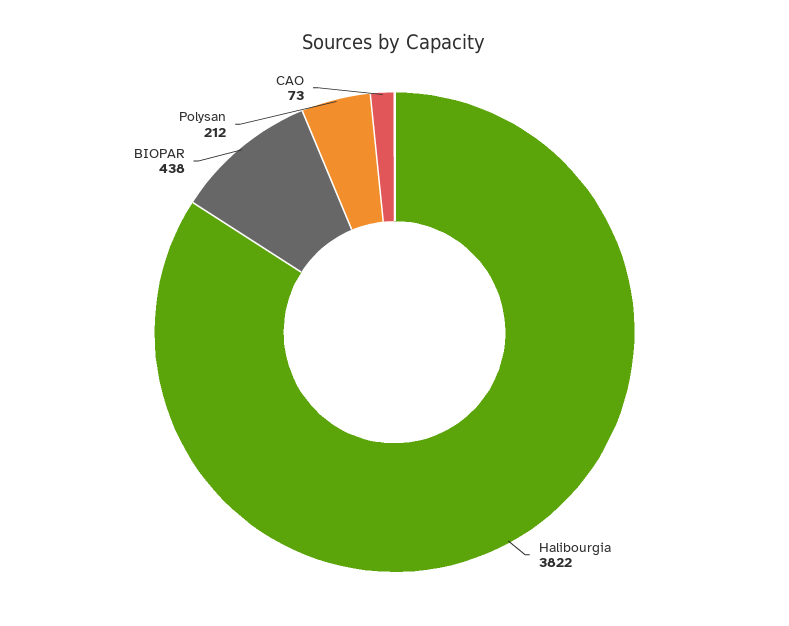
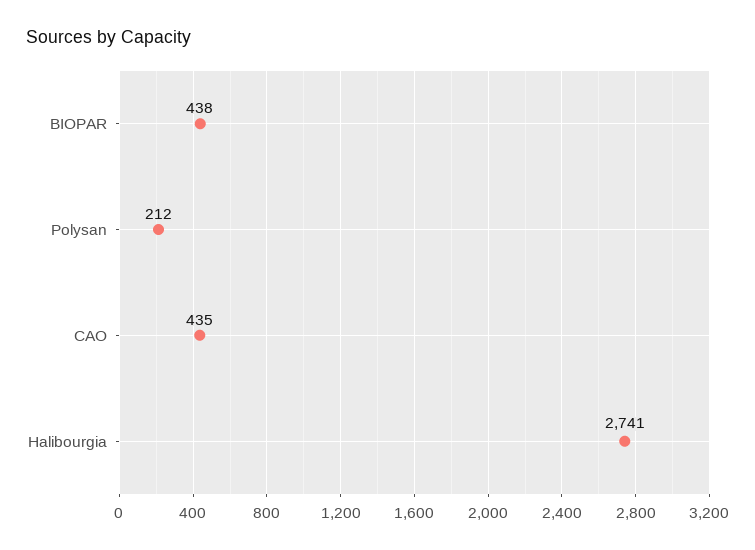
Halibourgia: 3822 -> 2741
CAO: 73 -> 435

